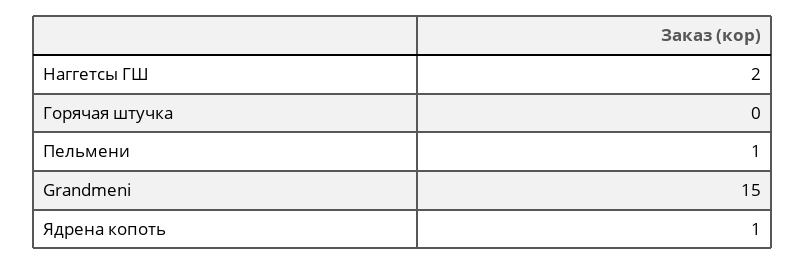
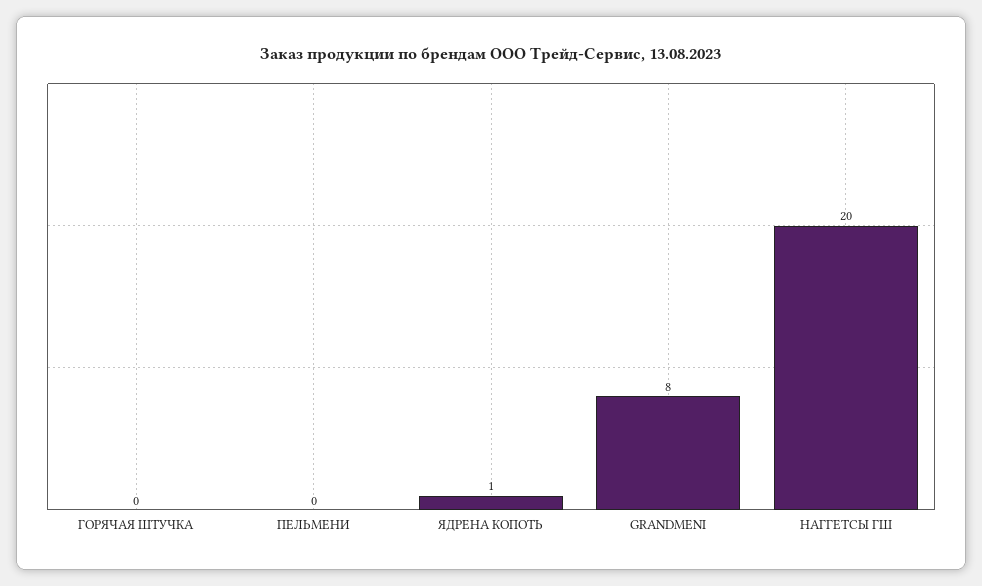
Наггетсы ГШ: 2 -> 20
Пельмени: 1 -> 0
Grandmeni: 15 -> 8

